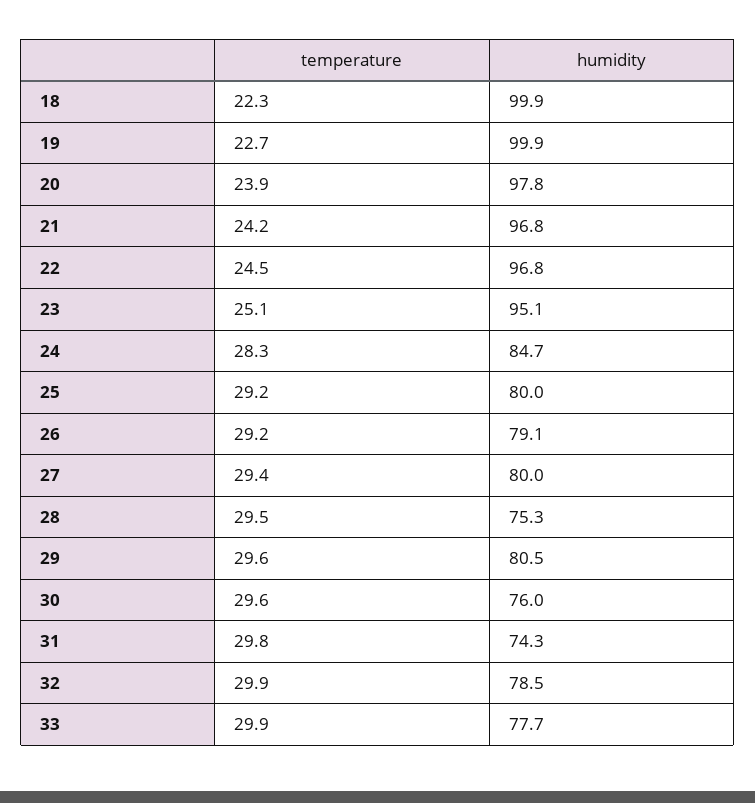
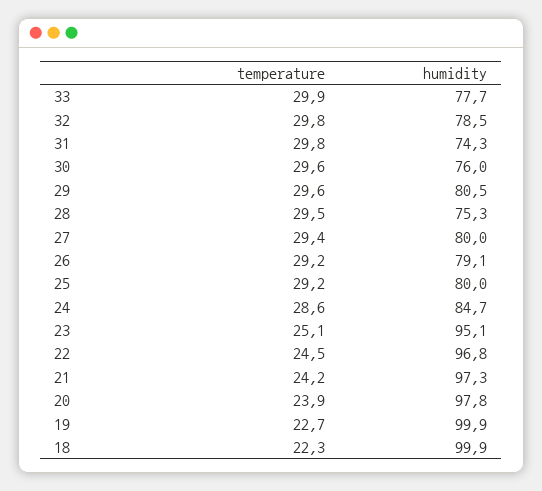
humidity, 21: 96.8 -> 97.3
temperature, 24: 28.3 -> 28.6
temperature, 32: 29.9 -> 29.8

